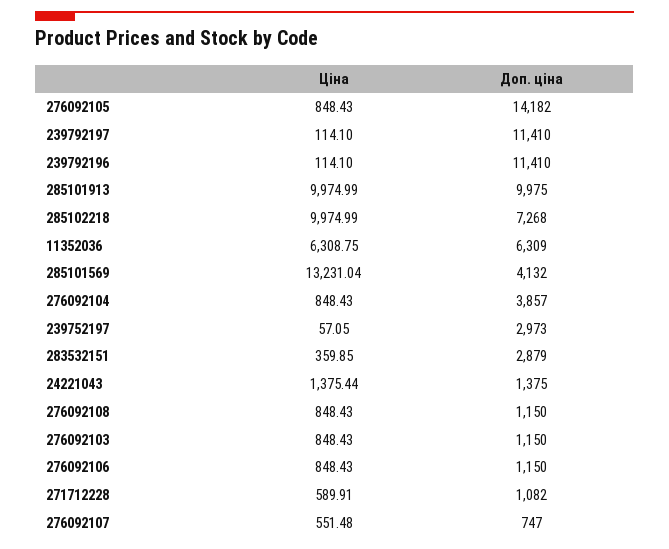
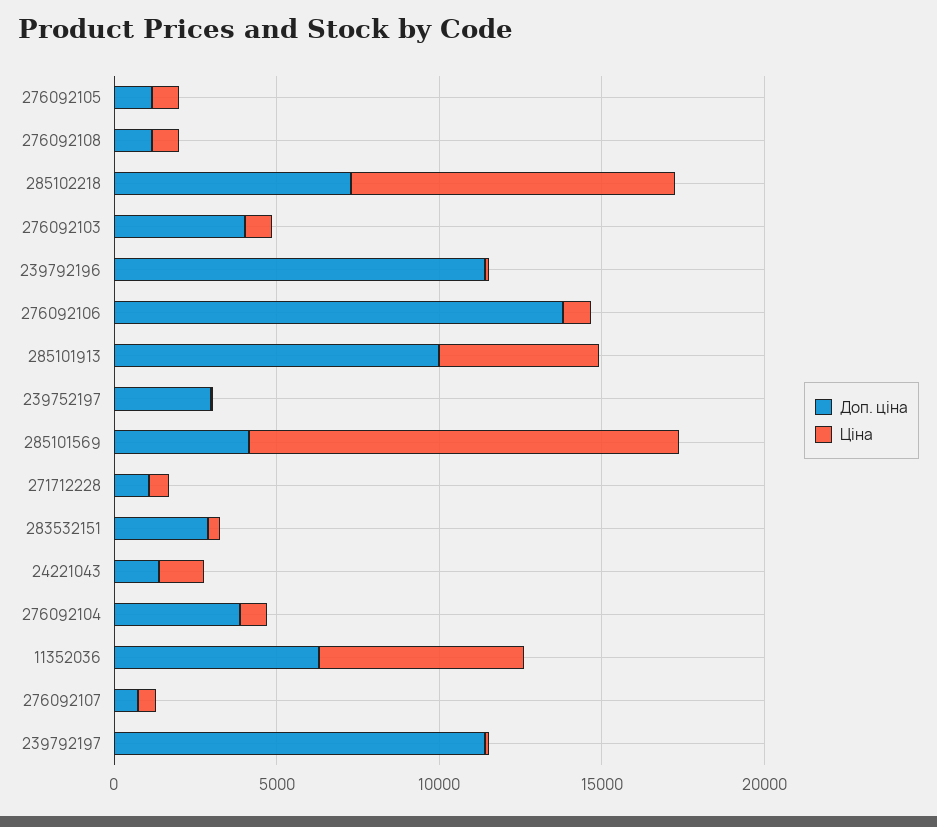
Доп. ціна, 276092105: 14182 -> 1000
Ціна, 285101913: 9974.99 -> 5000
Доп. ціна, 276092103: 1150 -> 4000
Доп. ціна, 276092106: 1150 -> 14000

